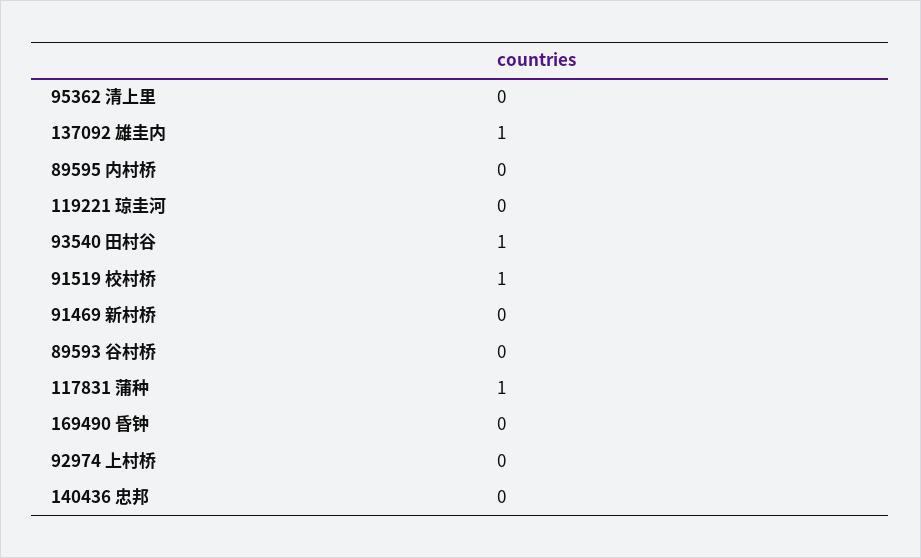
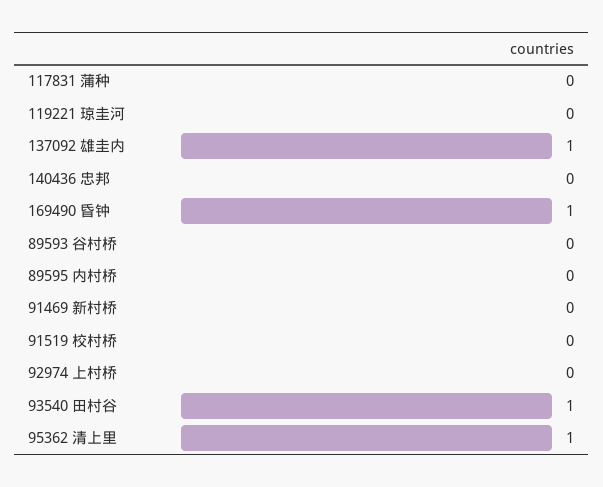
95362 清上里: 0 -> 1
91519 校村桥: 1 -> 0
117831 蒲种: 1 -> 0
169490 昏钟: 0 -> 1

